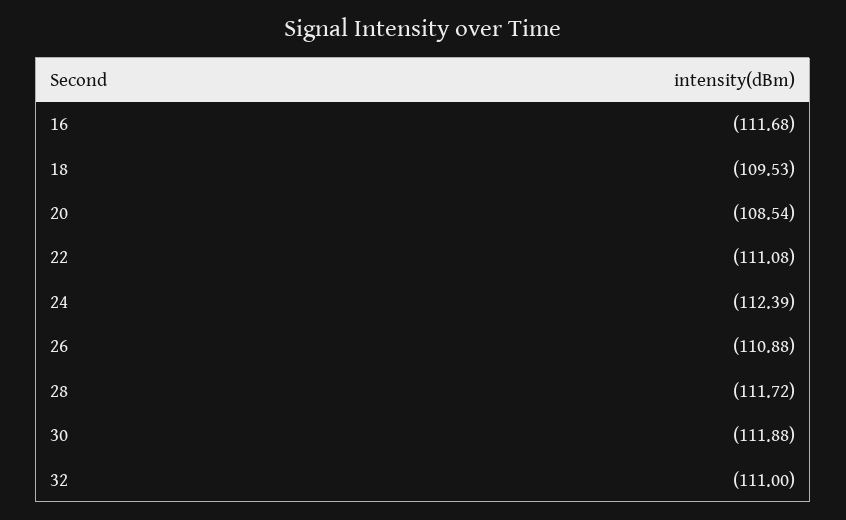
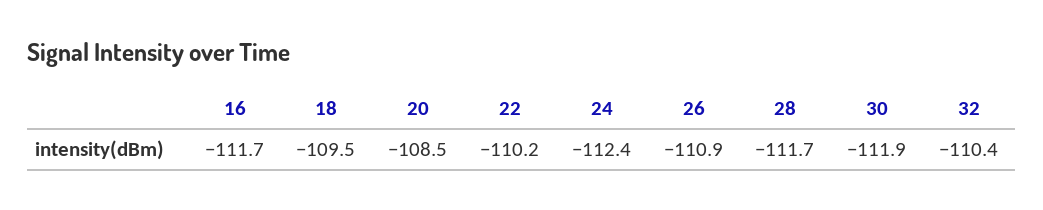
22: -111.08 -> -110.2
32: -111 -> -110.4

